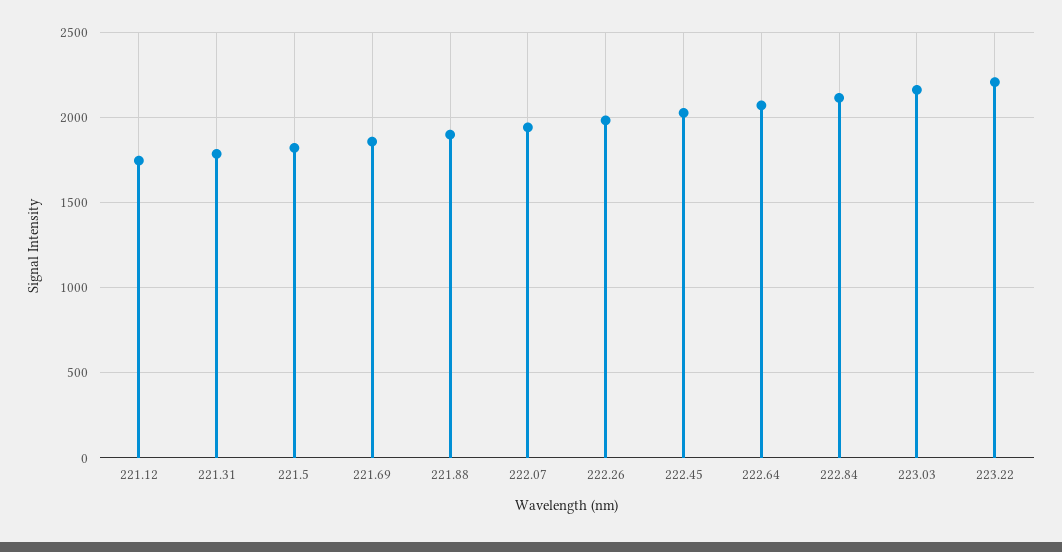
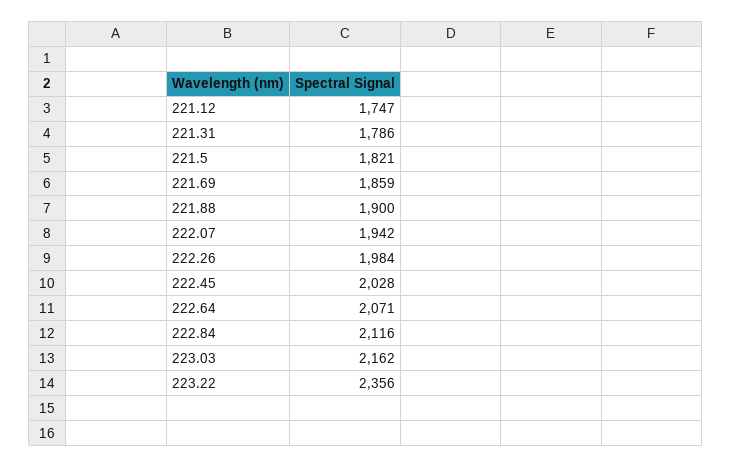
223.22: 2200 -> 2356

